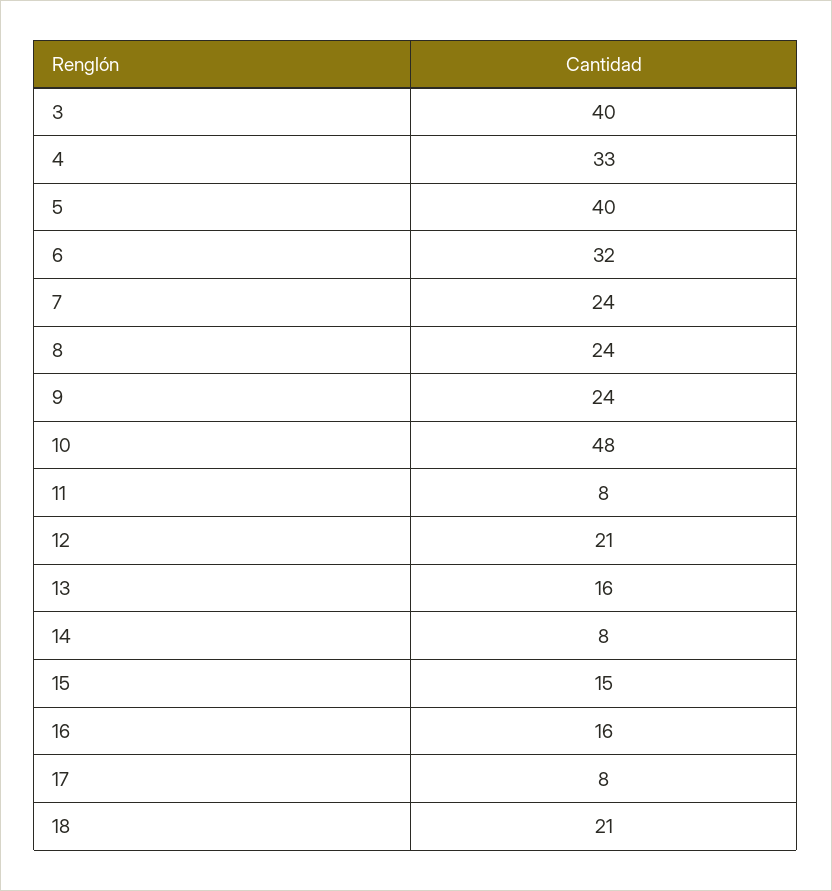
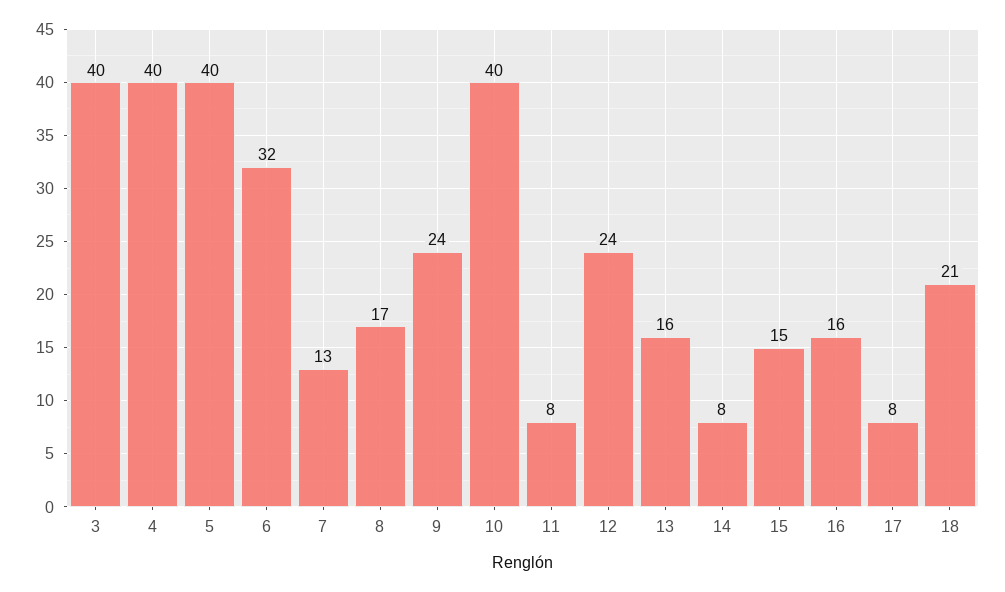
4: 33 -> 40
7: 24 -> 13
8: 24 -> 17
10: 48 -> 40
12: 21 -> 24

